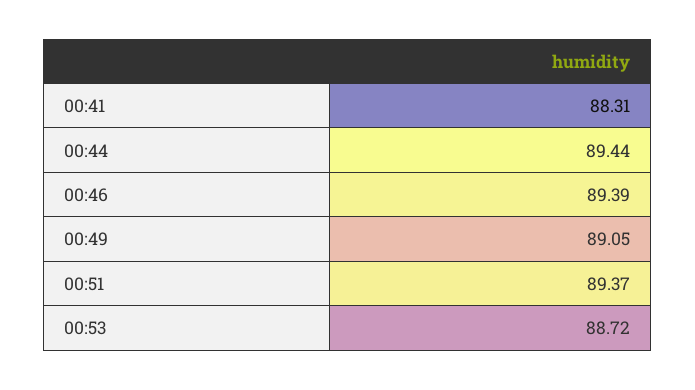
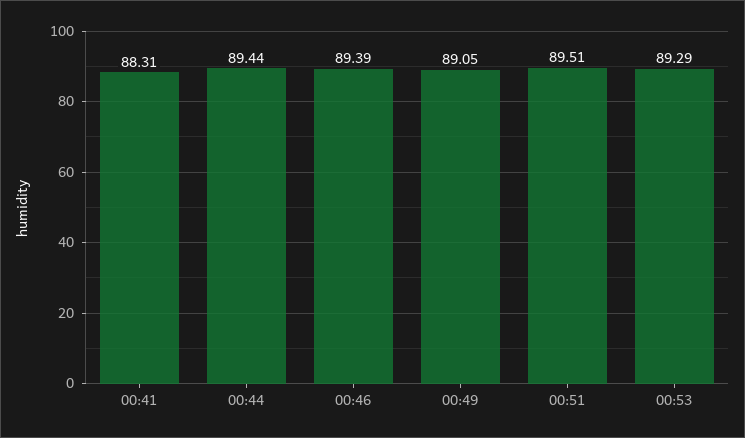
00:51: 89.37 -> 89.51
00:53: 88.72 -> 89.29

